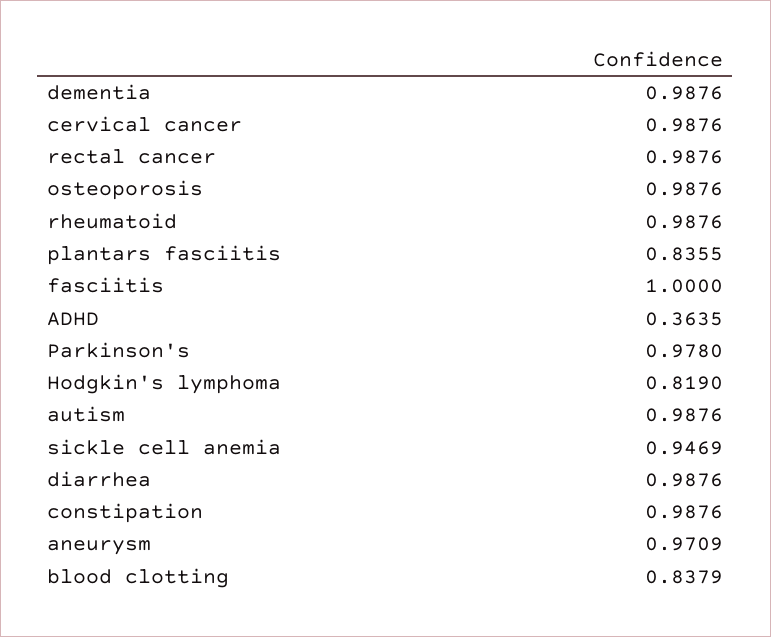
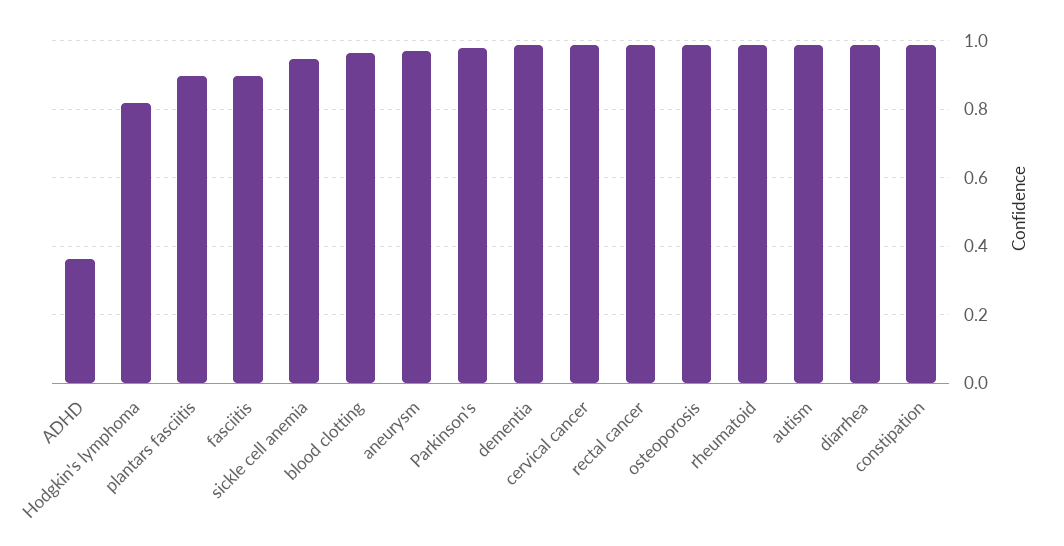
plantars fasciitis: 0.8355 -> 0.9
fasciitis: 1 -> 0.9
blood clotting: 0.8379 -> 0.96

